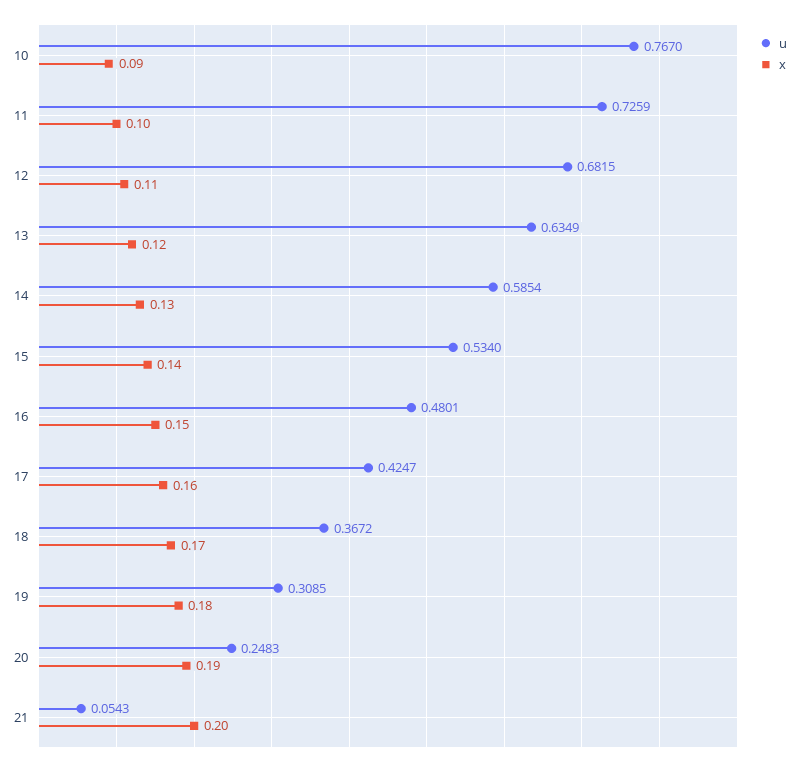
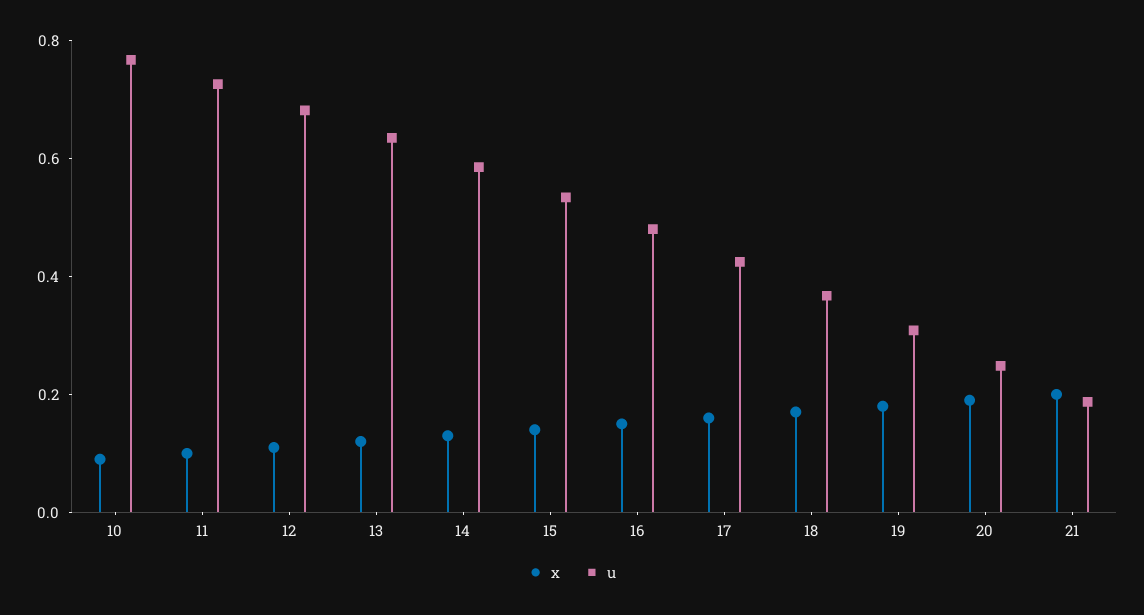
u, 21: 0.0543 -> 0.2

